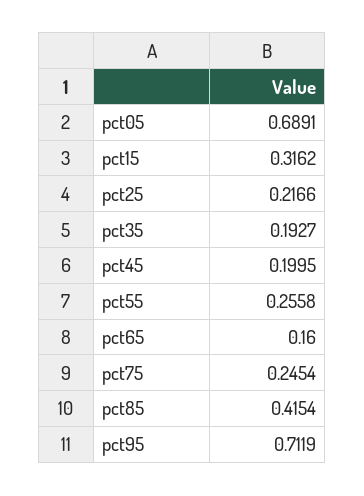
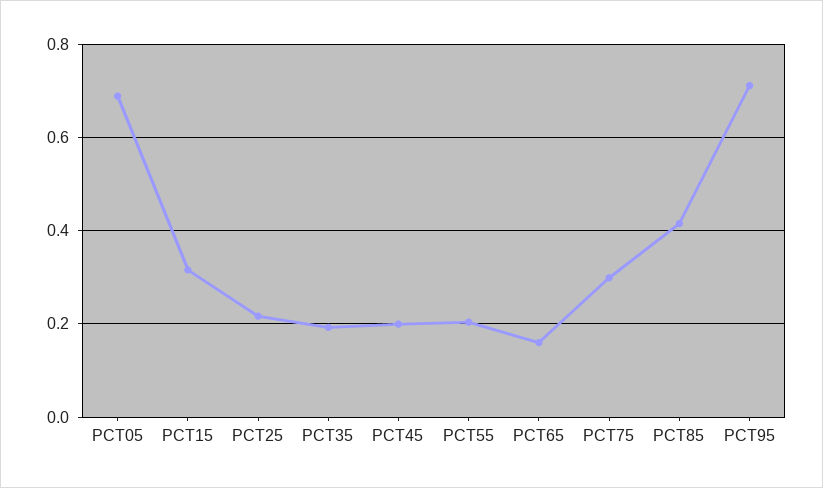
pct55: 0.2558 -> 0.2
pct75: 0.2454 -> 0.3

